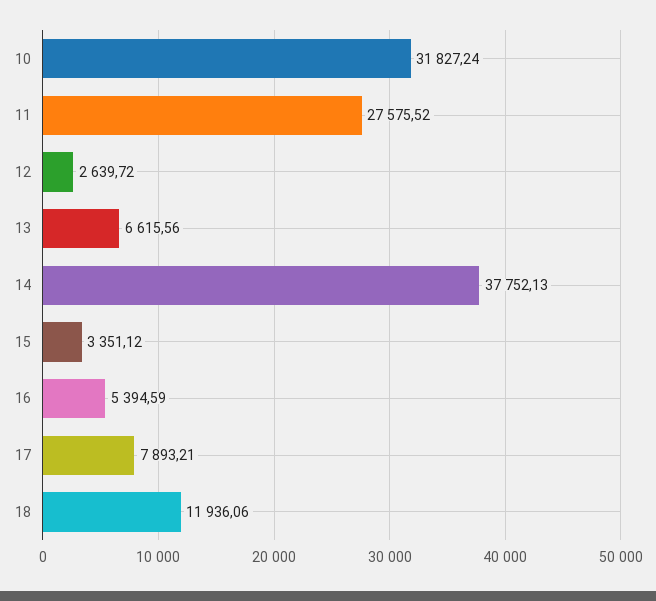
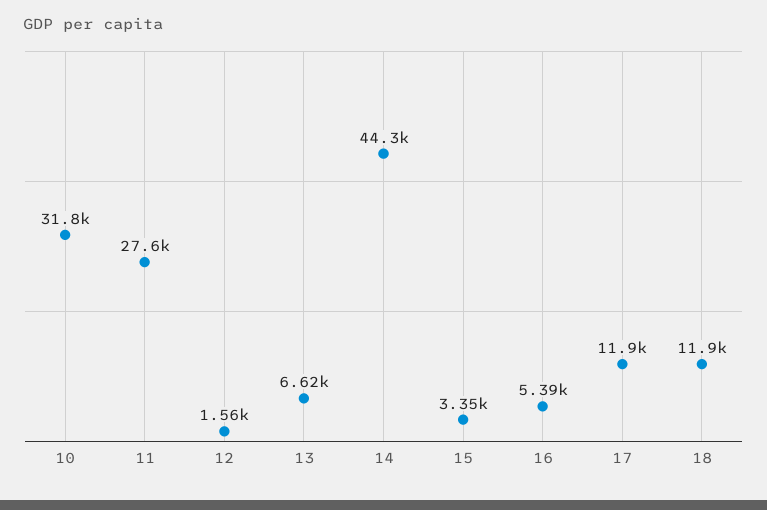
12: 2639.72 -> 1560
14: 37752.13 -> 44300
17: 7893.21 -> 11900

